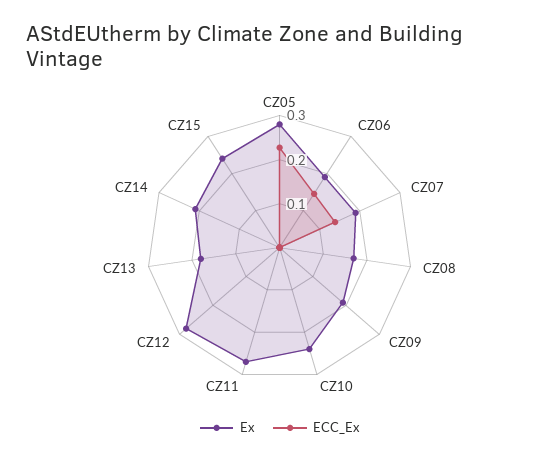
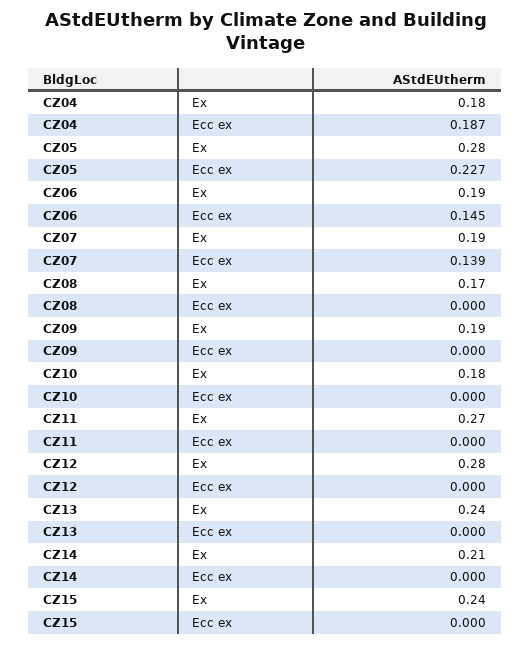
Ex, CZ10: 0.24 -> 0.18
Ex, CZ13: 0.18 -> 0.24
Ex, CZ04: none -> 0.18
ECC_Ex, CZ04: none -> 0.187

